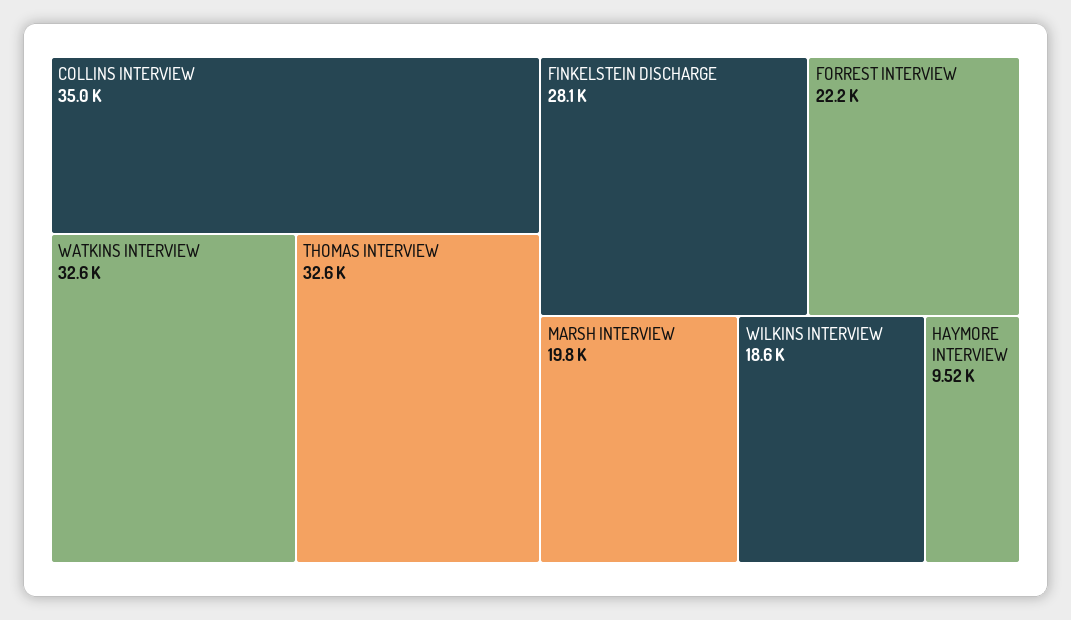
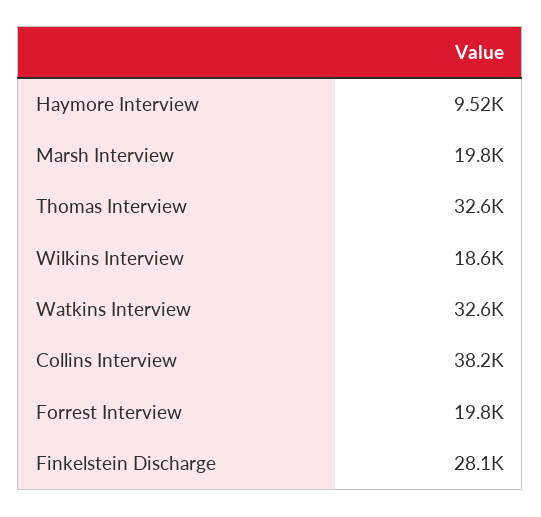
COLLINS INTERVIEW: 35000 -> 38200
FORREST INTERVIEW: 22200 -> 19800

